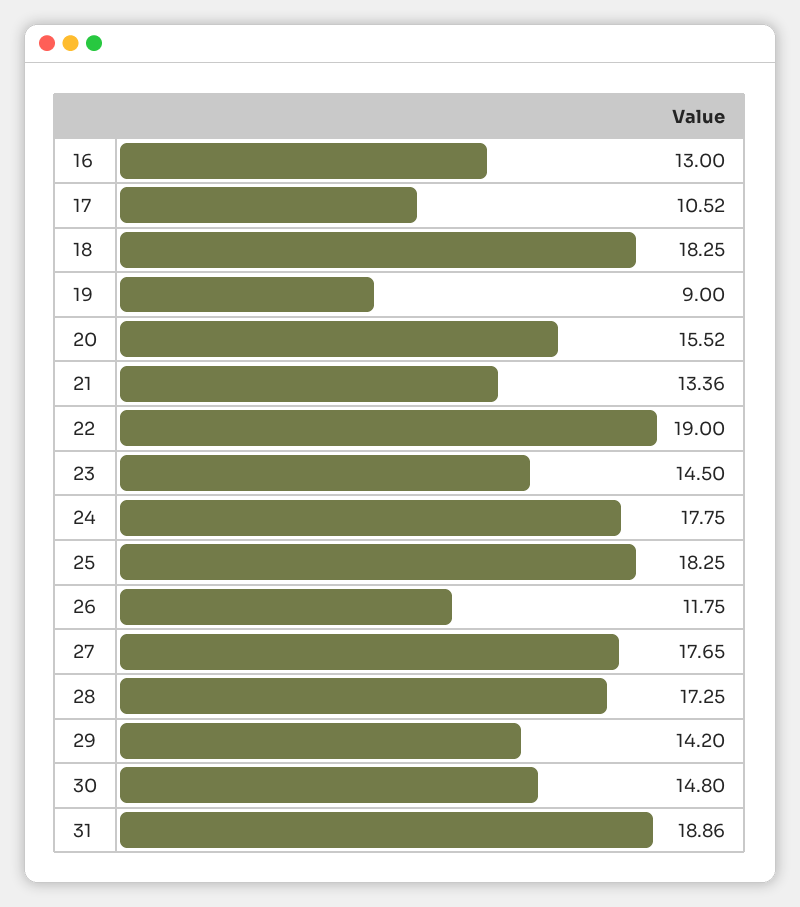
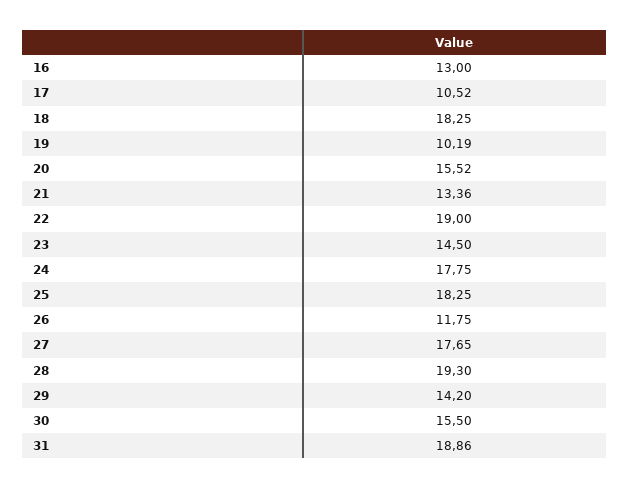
19: 9 -> 10.19
28: 17.25 -> 19.3
30: 14.8 -> 15.5

